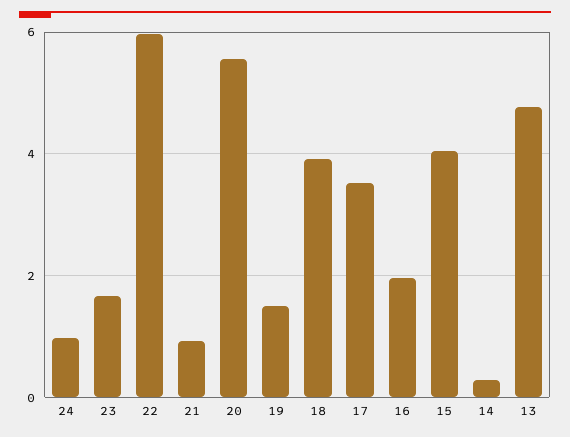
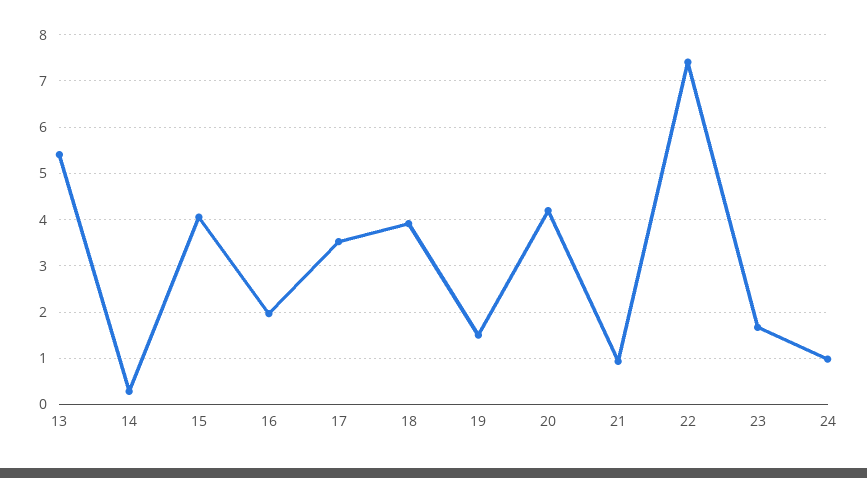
22: 6 -> 7.4
20: 5.6 -> 4.2
13: 4.8 -> 5.4

